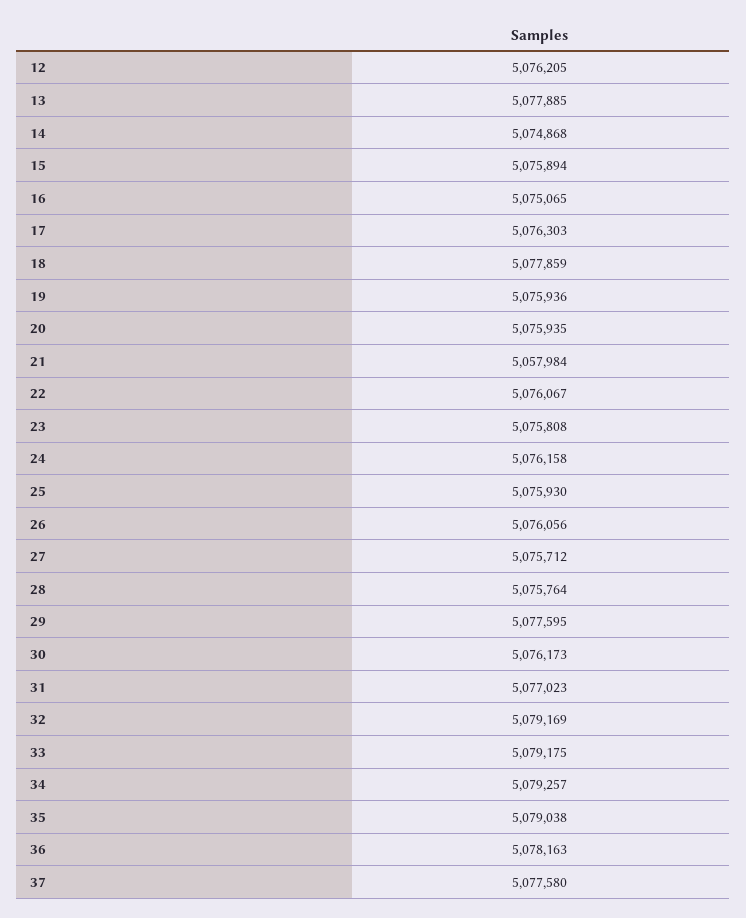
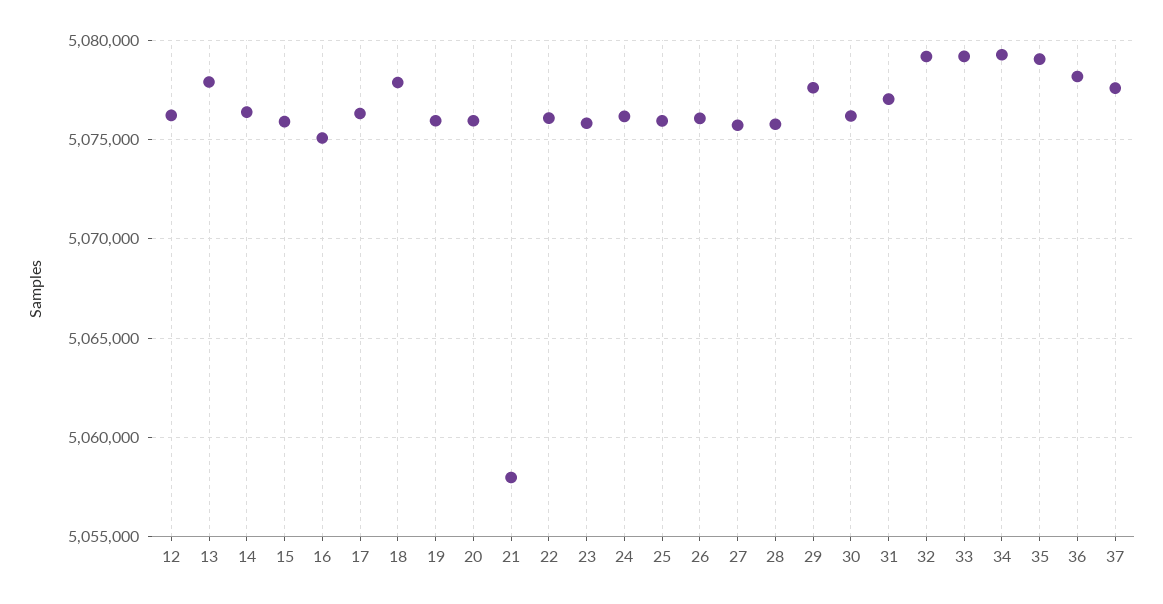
14: 5074868 -> 5076500

